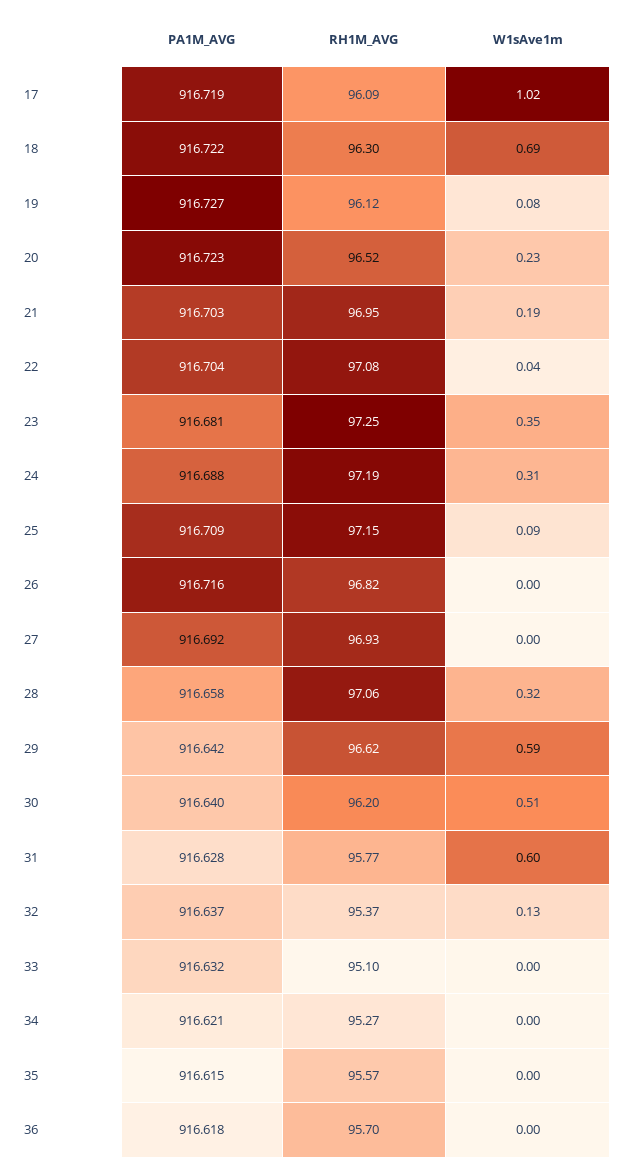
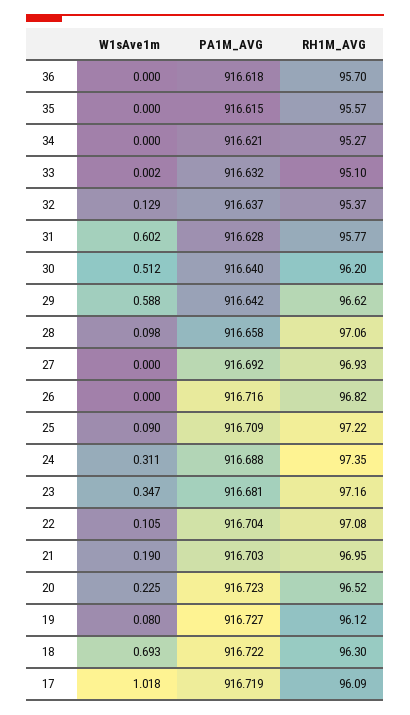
W1sAve1m, 22: 0.04 -> 0.105
RH1M_AVG, 23: 97.25 -> 97.16
RH1M_AVG, 24: 97.19 -> 97.35
RH1M_AVG, 25: 97.15 -> 97.22
W1sAve1m, 28: 0.32 -> 0.098

